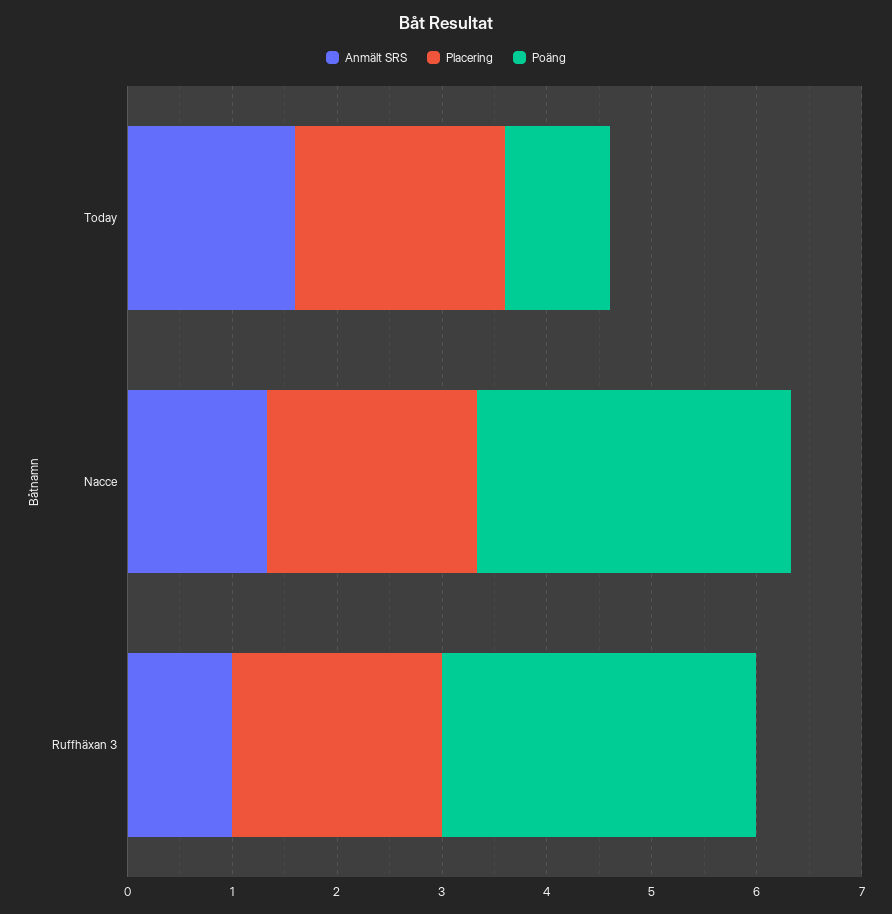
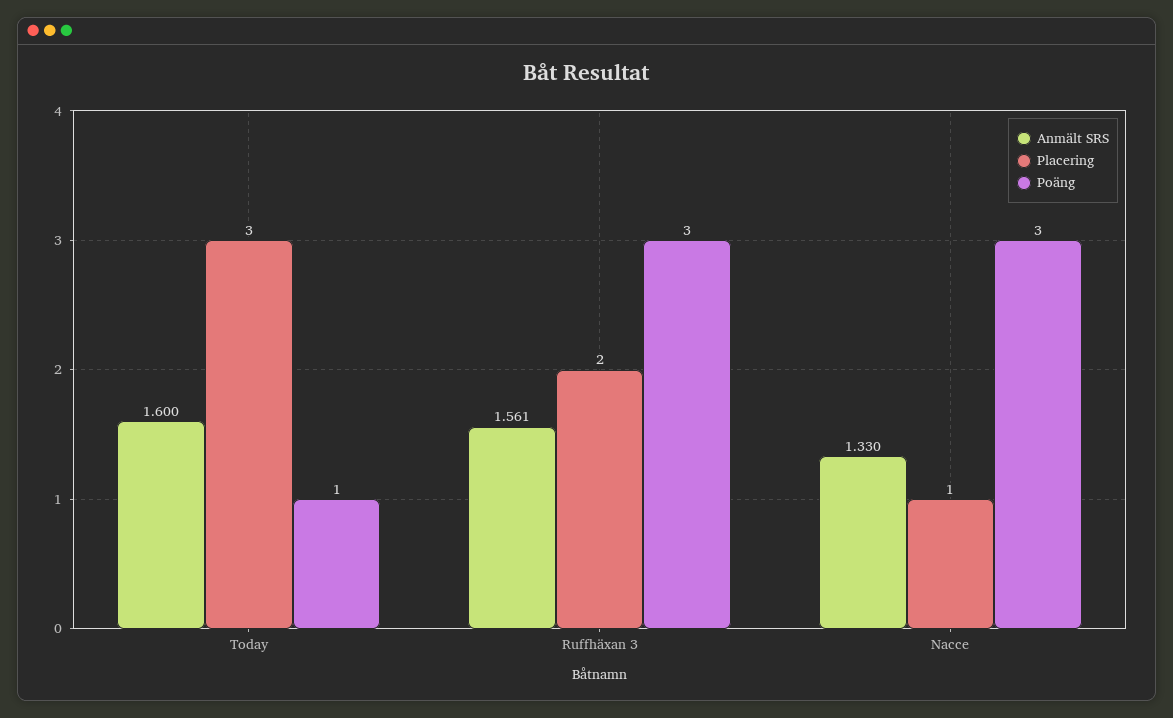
Placering, Today: 2 -> 3
Placering, Nacce: 2 -> 1
Anmält SRS, Ruffhäxan 3: 1 -> 1.561

